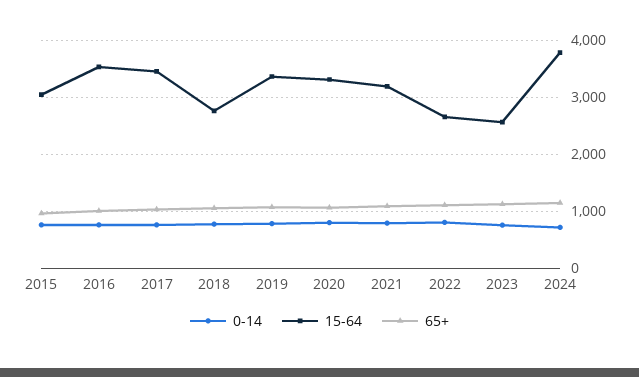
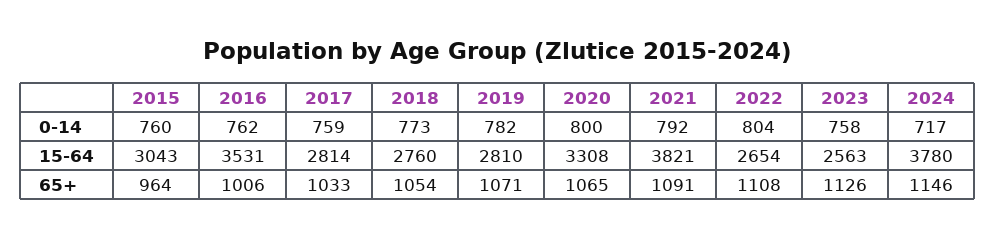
15-64, 2017: 3400 -> 2814
15-64, 2019: 3400 -> 2810
15-64, 2021: 3200 -> 3821

